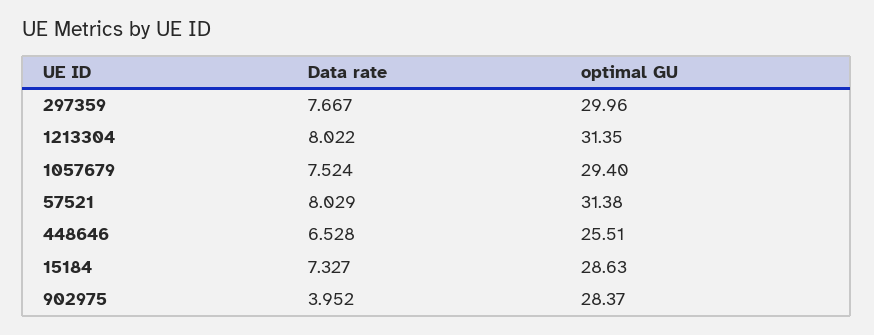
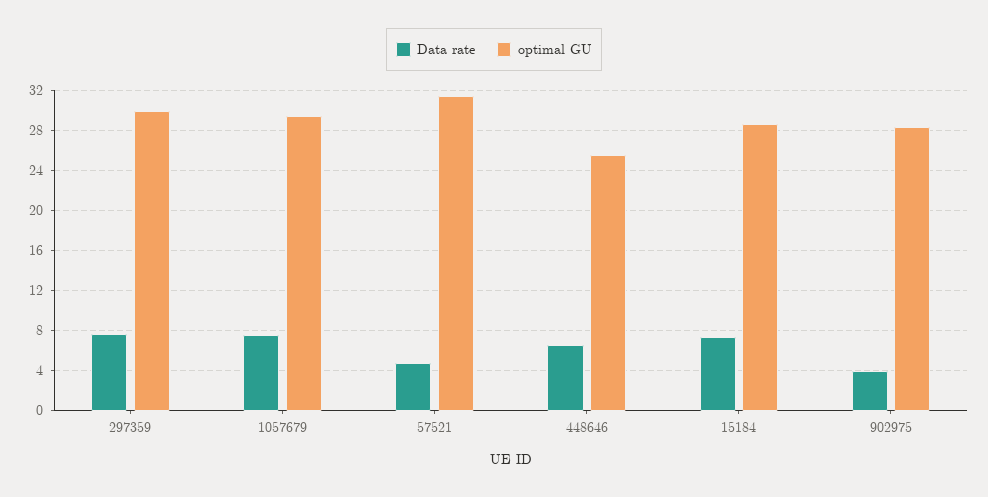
Data rate, 1213304: 8.022 -> none
optimal GU, 1213304: 31.35 -> none
Data rate, 57521: 8.029 -> 5

